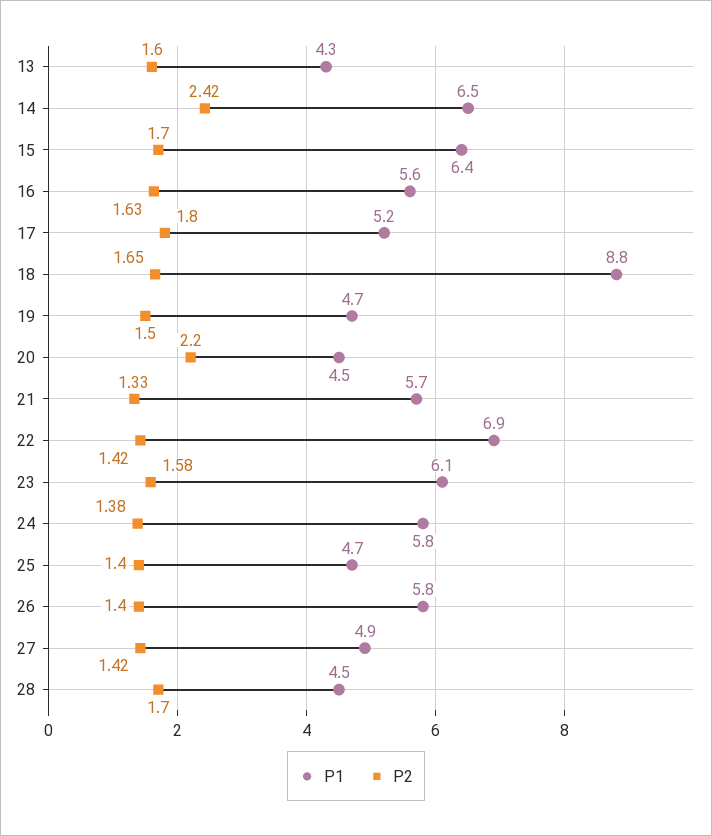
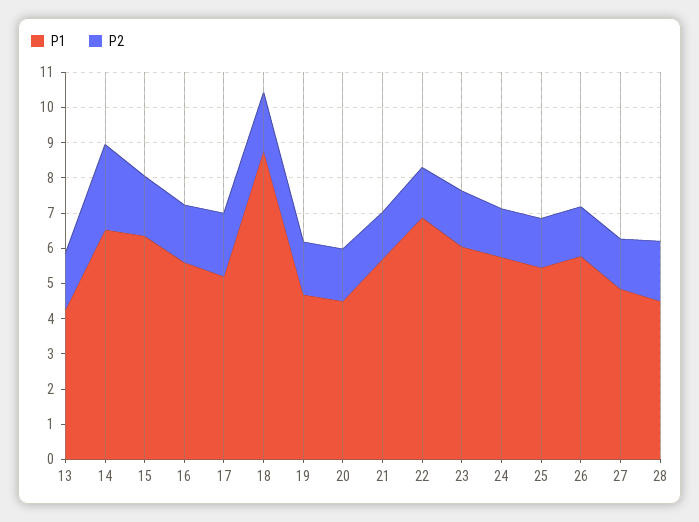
P2, 20: 2.2 -> 1.5
P1, 25: 4.7 -> 5.5

